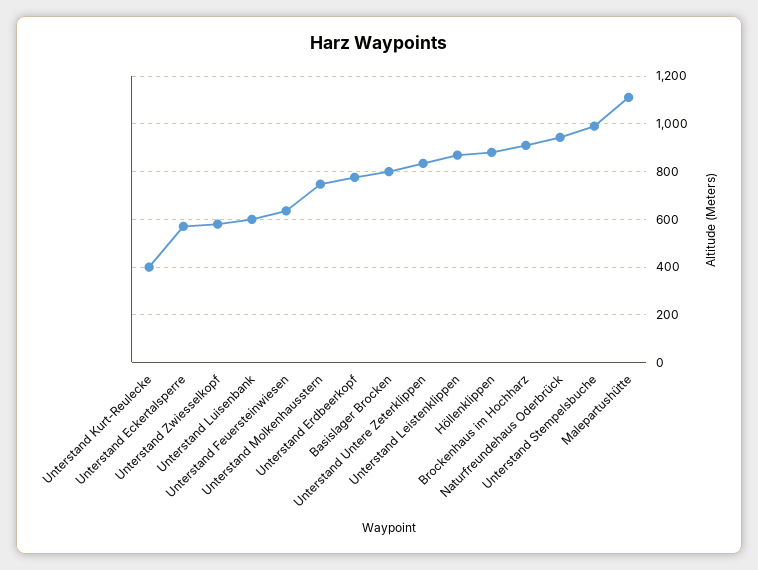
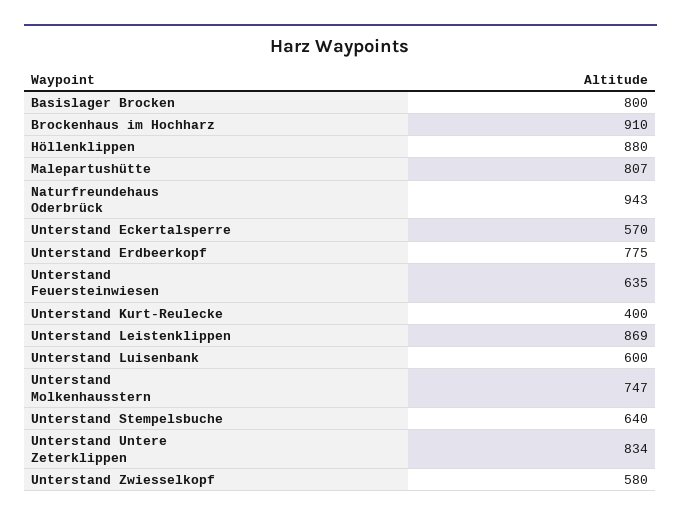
Unterstand Stempelsbuche: 1000 -> 640
Malepartushütte: 1100 -> 807

